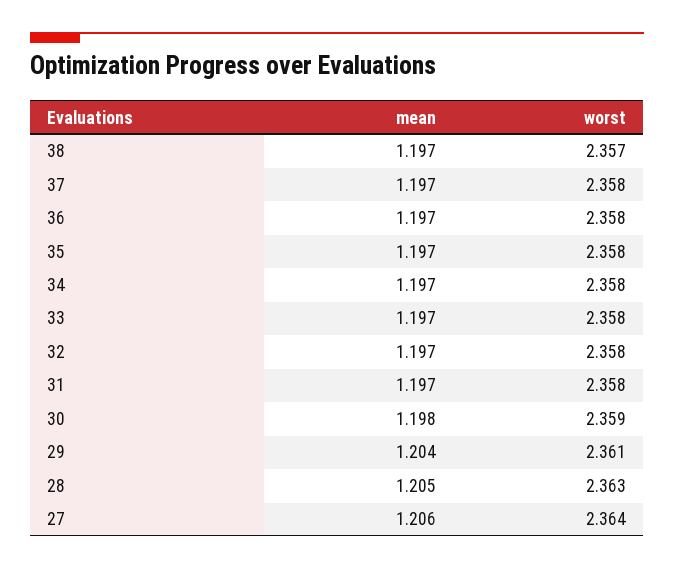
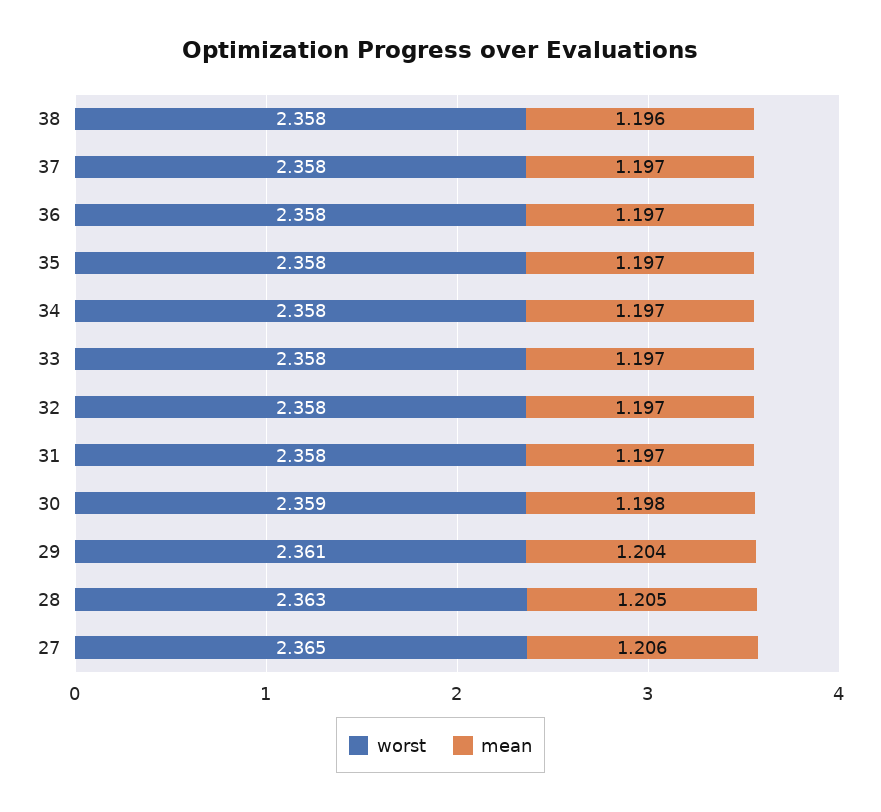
mean, 38: 1.197 -> 1.196
worst, 38: 2.357 -> 2.358
worst, 27: 2.364 -> 2.365

